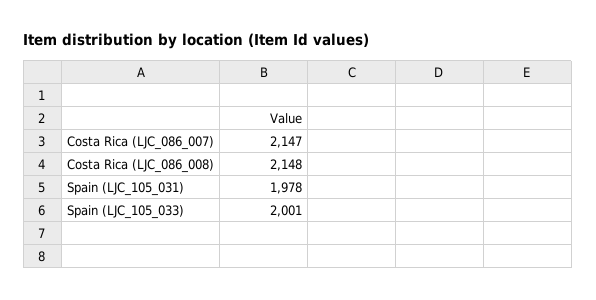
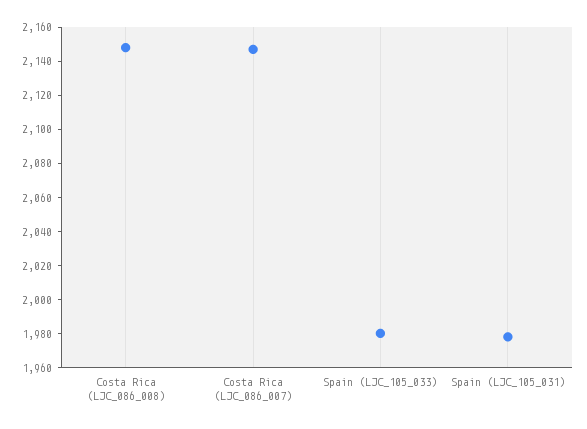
Spain (LJC_105_033): 2001 -> 1980

